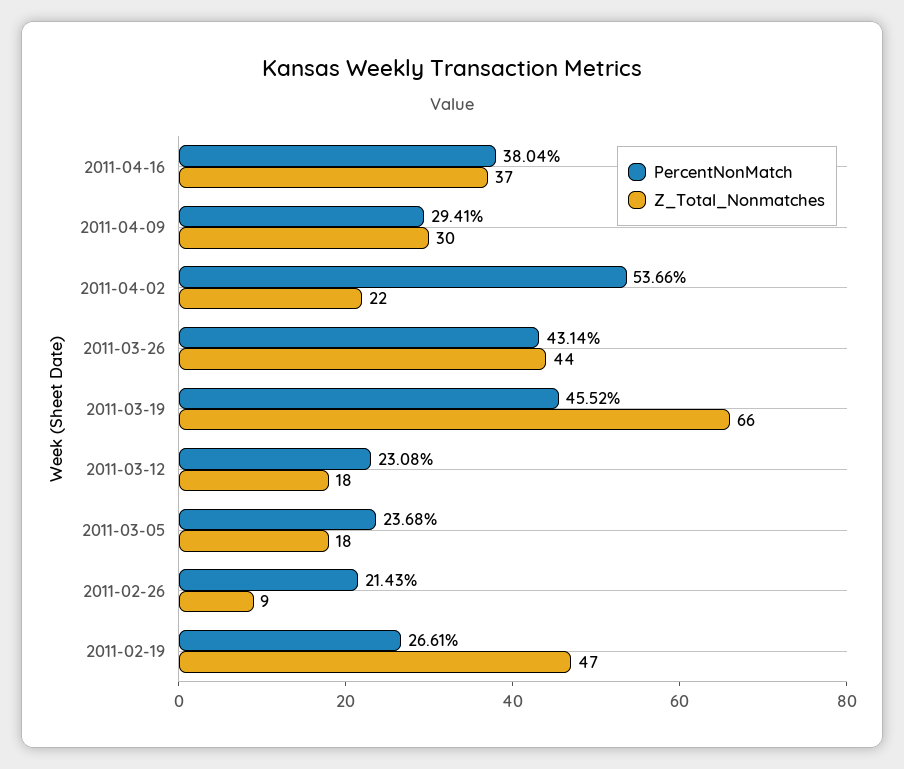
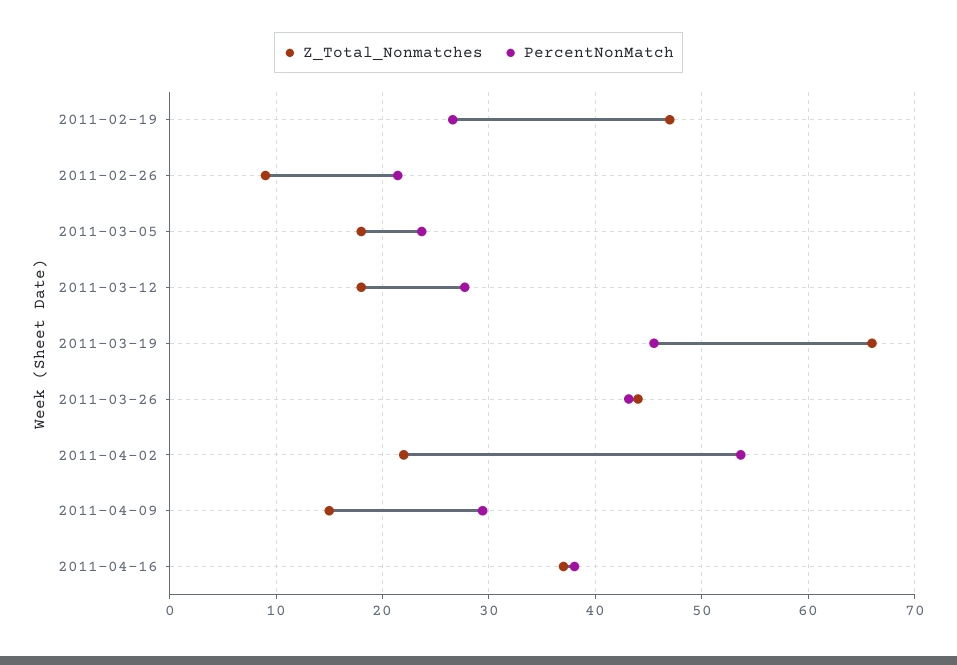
Z_Total_Nonmatches, 2011-04-09: 30 -> 15
PercentNonMatch, 2011-03-12: 23.08 -> 28

